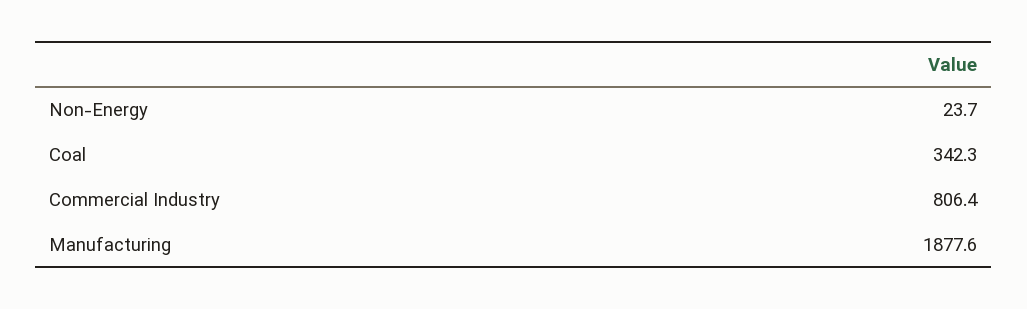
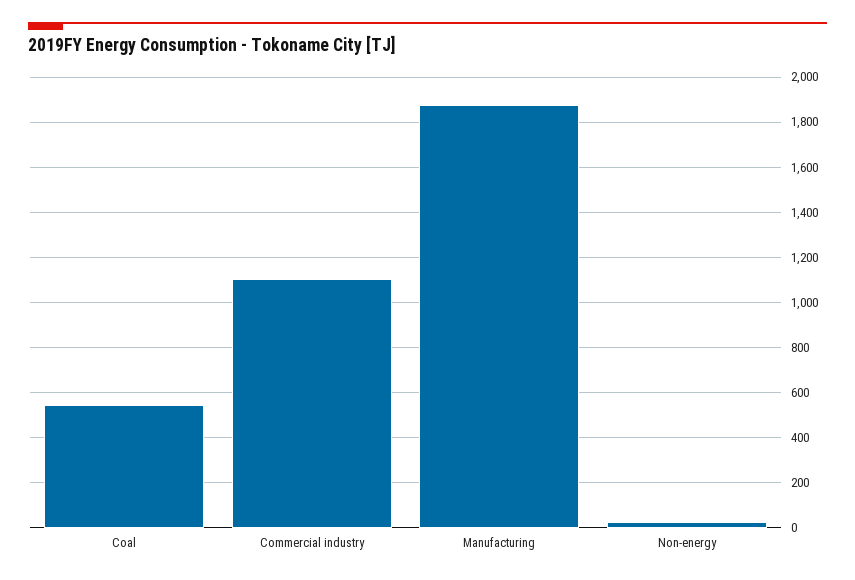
Coal: 342.3 -> 550
Commercial Industry: 806.4 -> 1100

